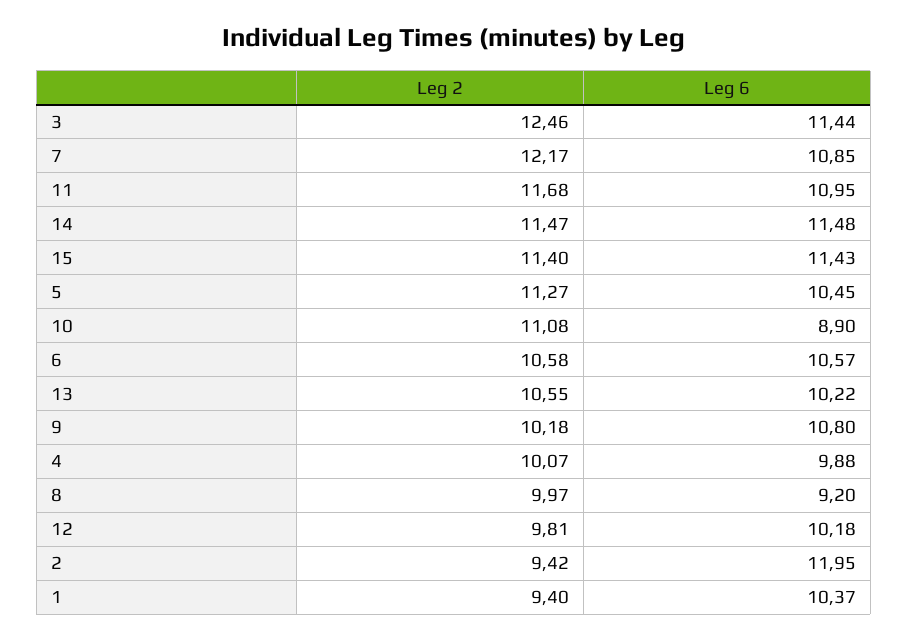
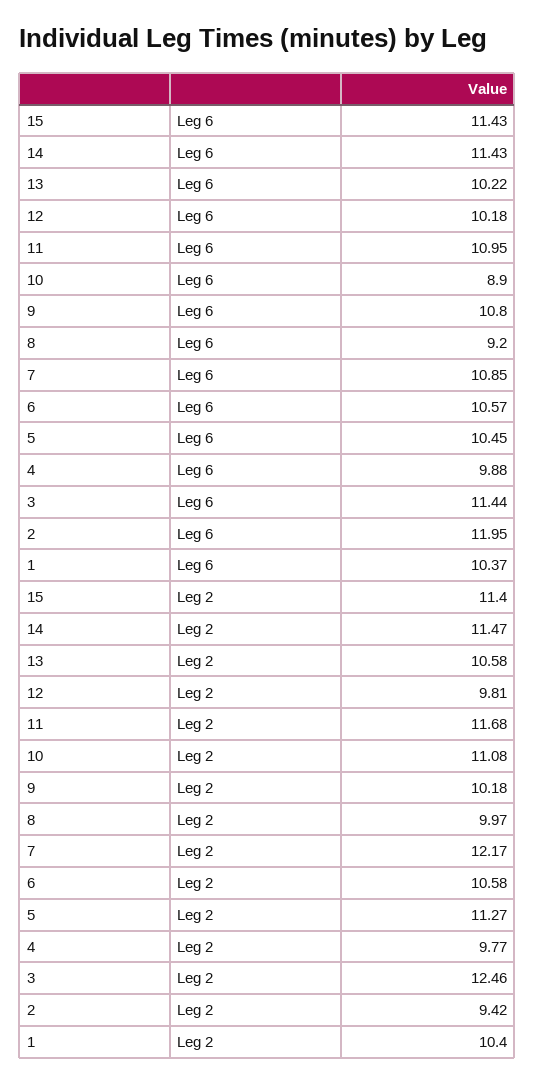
Leg 6, 14: 11.48 -> 11.43
Leg 2, 13: 10.55 -> 10.58
Leg 2, 4: 10.07 -> 9.77
Leg 2, 1: 9.4 -> 10.4

